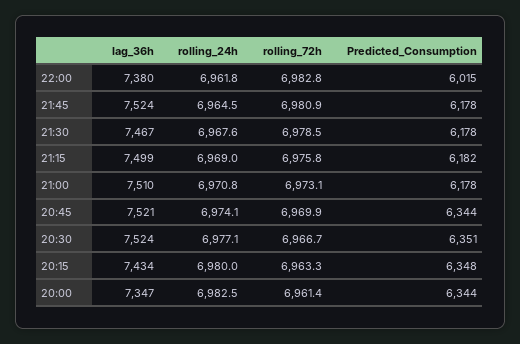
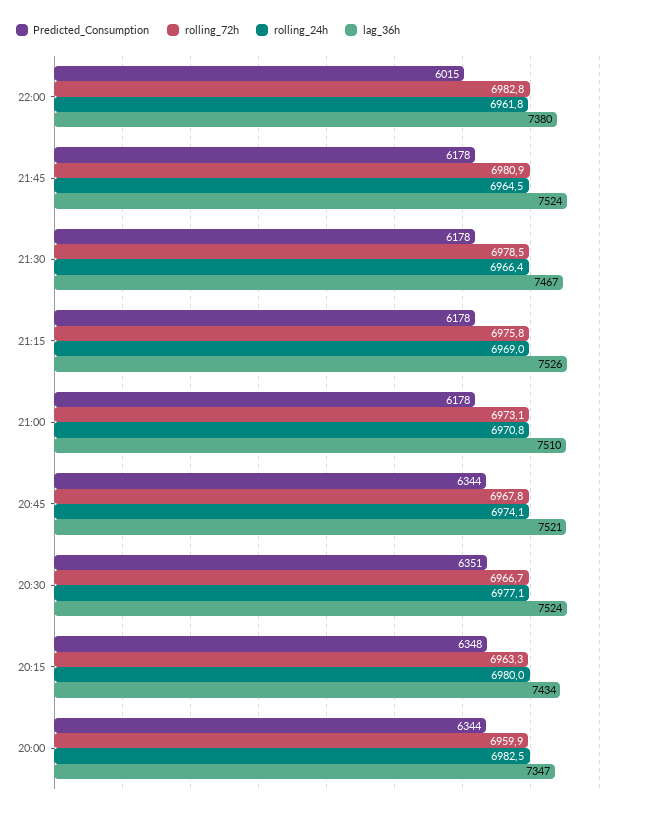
rolling_24h, 21:30: 6967.6 -> 6966.4
lag_36h, 21:15: 7499 -> 7526
Predicted_Consumption, 21:15: 6182 -> 6178
rolling_72h, 20:45: 6969.9 -> 6967.8
rolling_72h, 20:00: 6961.4 -> 6959.9

